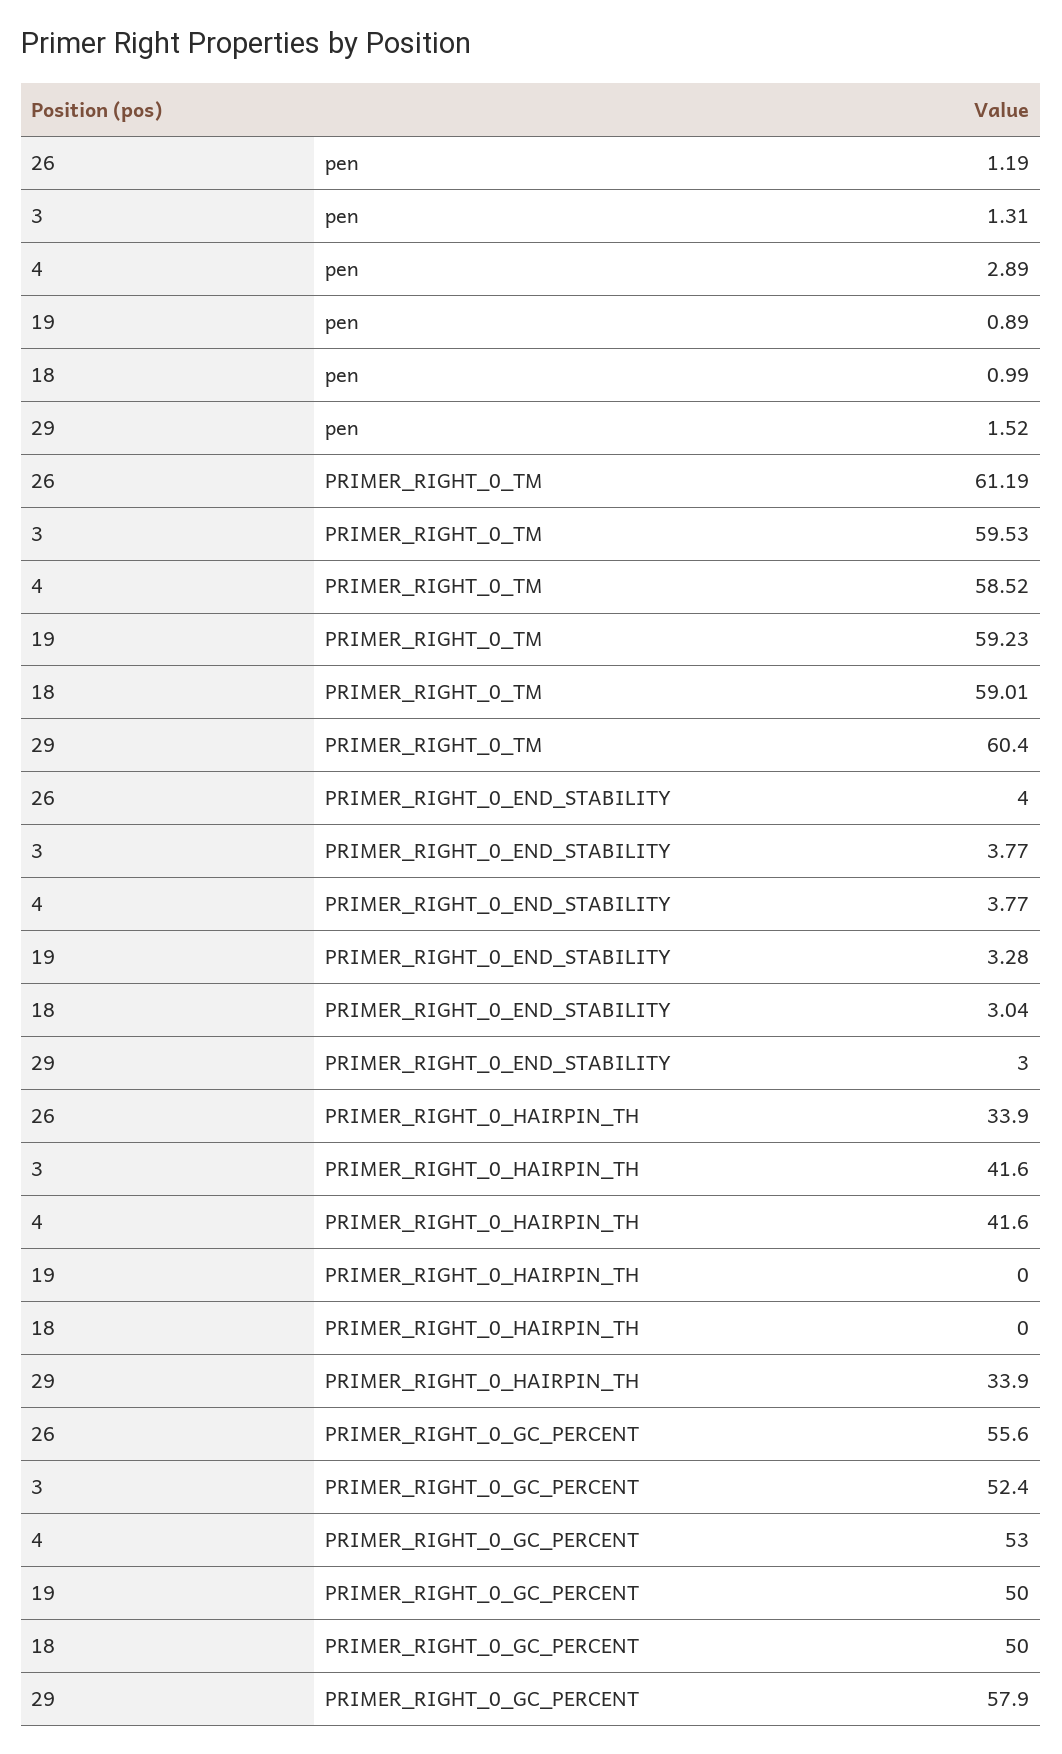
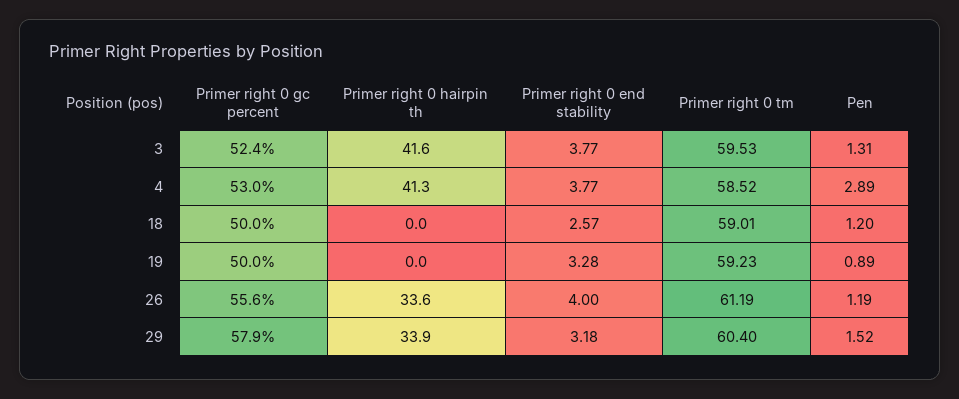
18, pen: 0.99 -> 1.2
18, PRIMER_RIGHT_0_END_STABILITY: 3.04 -> 2.57
29, PRIMER_RIGHT_0_END_STABILITY: 3 -> 3.18
26, PRIMER_RIGHT_0_HAIRPIN_TH: 33.9 -> 33.6
4, PRIMER_RIGHT_0_HAIRPIN_TH: 41.6 -> 41.3

